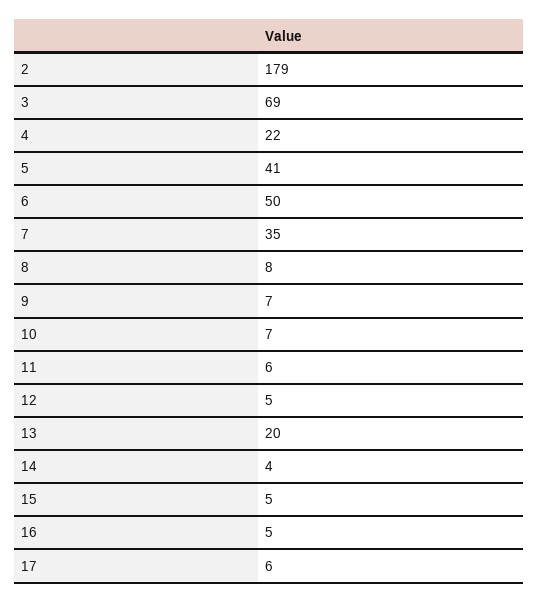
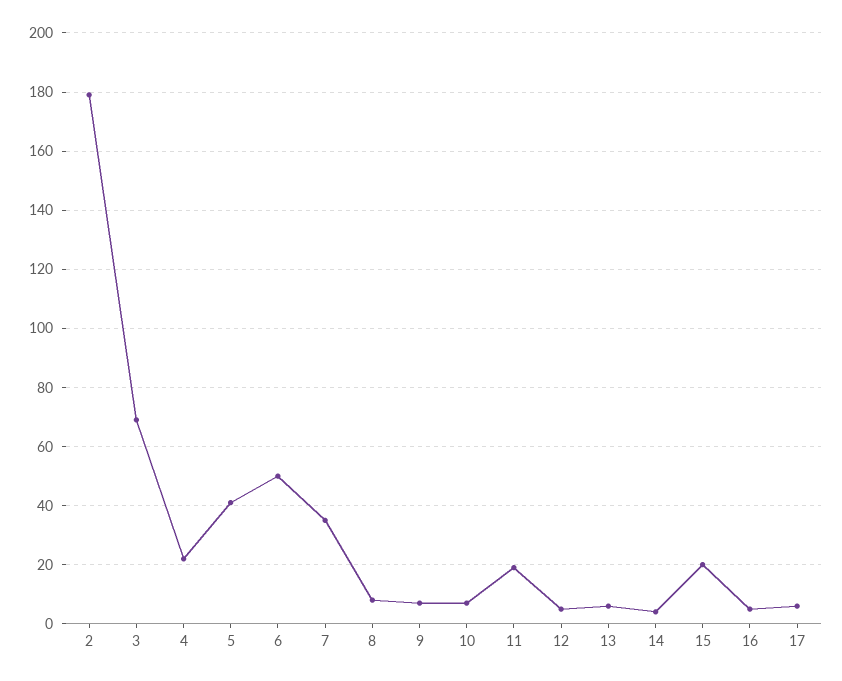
11: 6 -> 20
13: 20 -> 5
15: 5 -> 20

